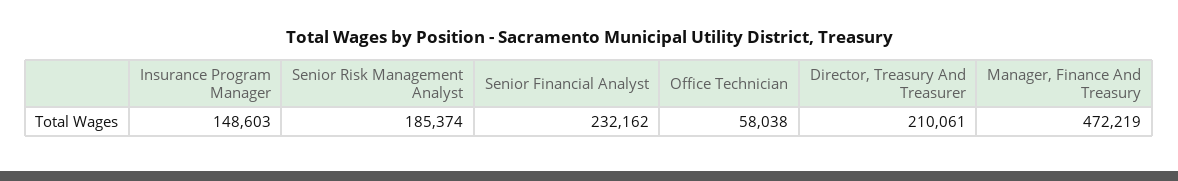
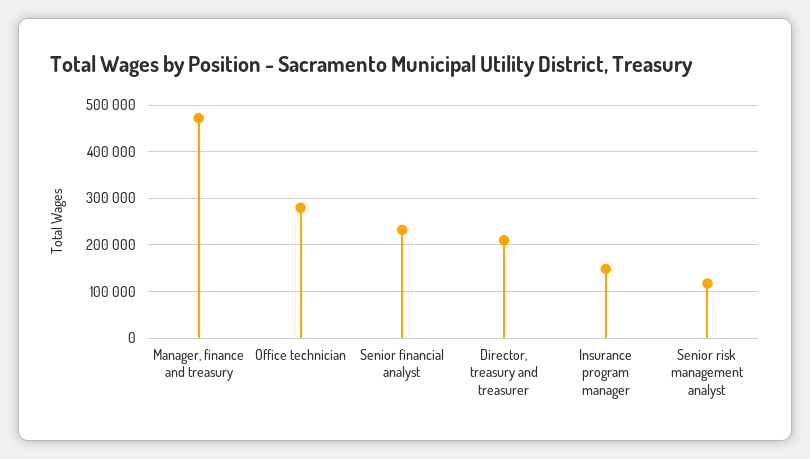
Senior Risk Management Analyst: 185374 -> 120000
Office Technician: 58038 -> 280000

